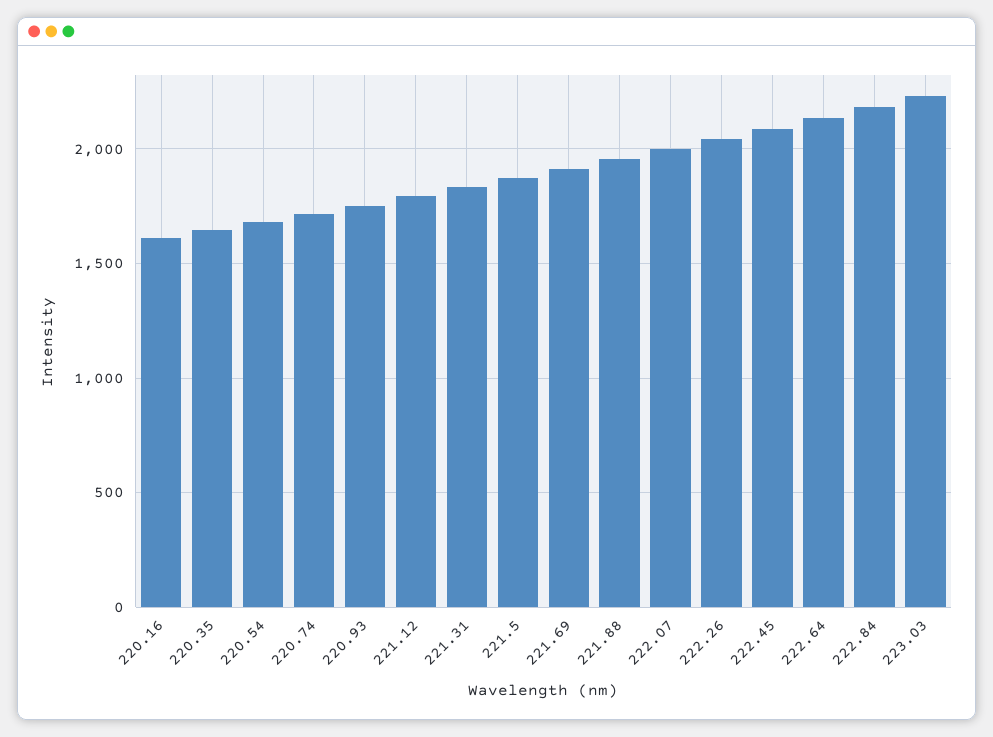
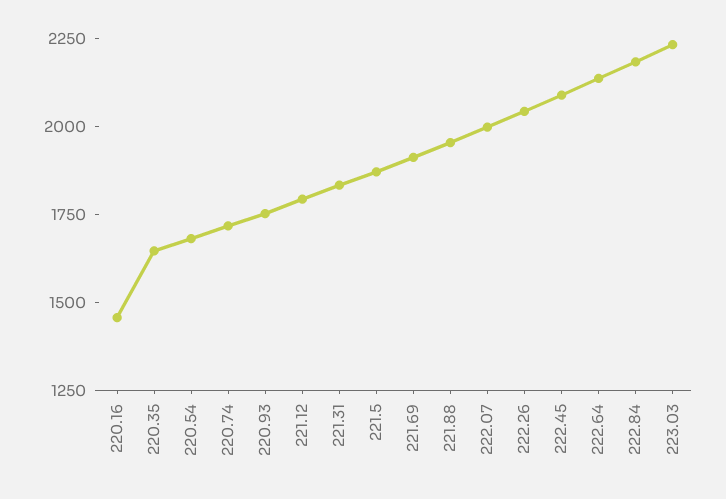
220.16: 1600 -> 1450

